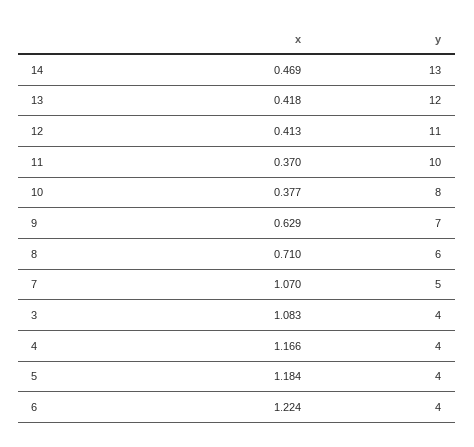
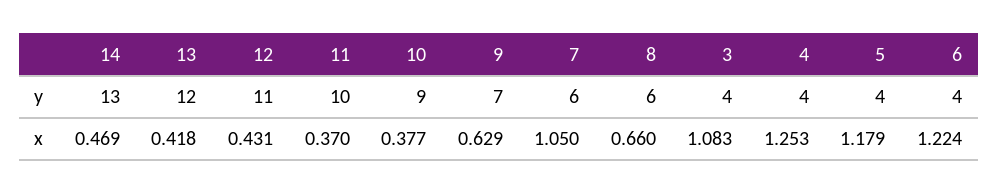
x, 12: 0.413 -> 0.431
y, 10: 8 -> 9
x, 8: 0.71 -> 0.66
x, 7: 1.07 -> 1.05
y, 7: 5 -> 6
x, 4: 1.166 -> 1.253
x, 5: 1.184 -> 1.179

